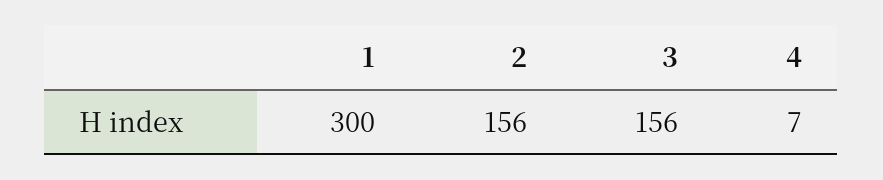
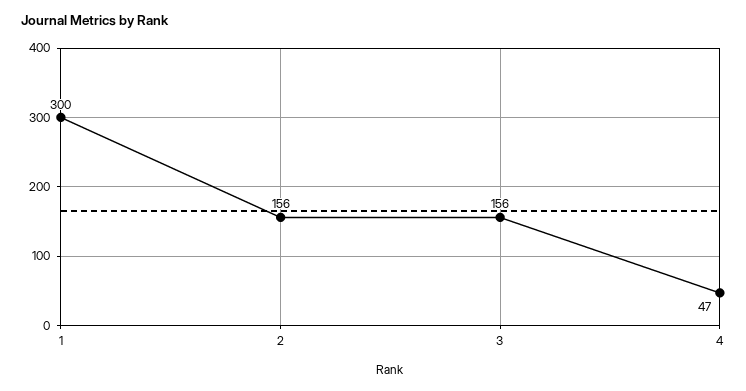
4: 7 -> 47

